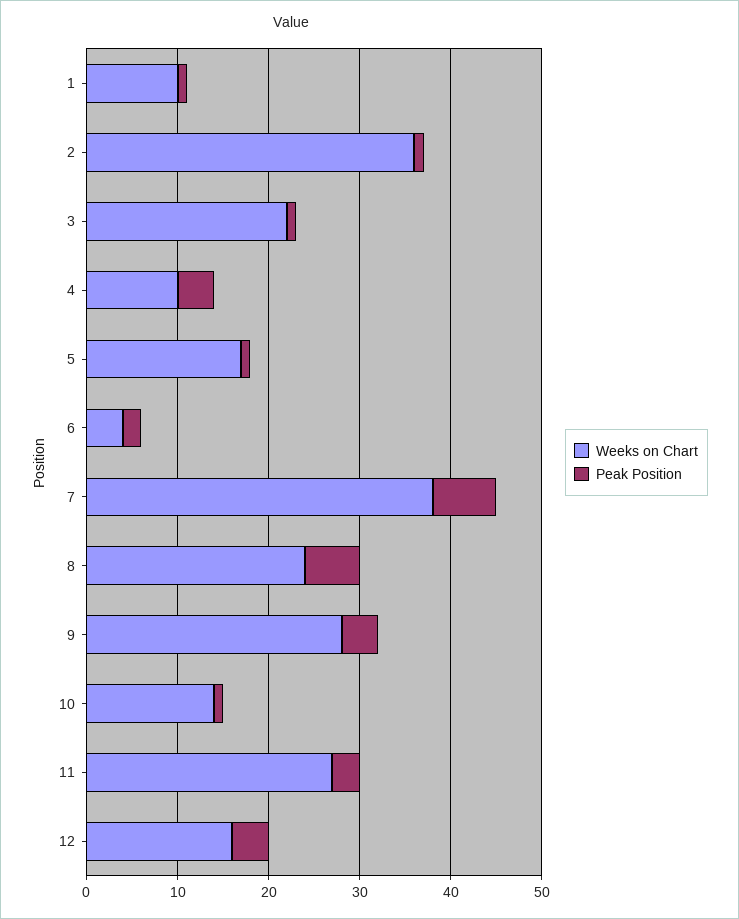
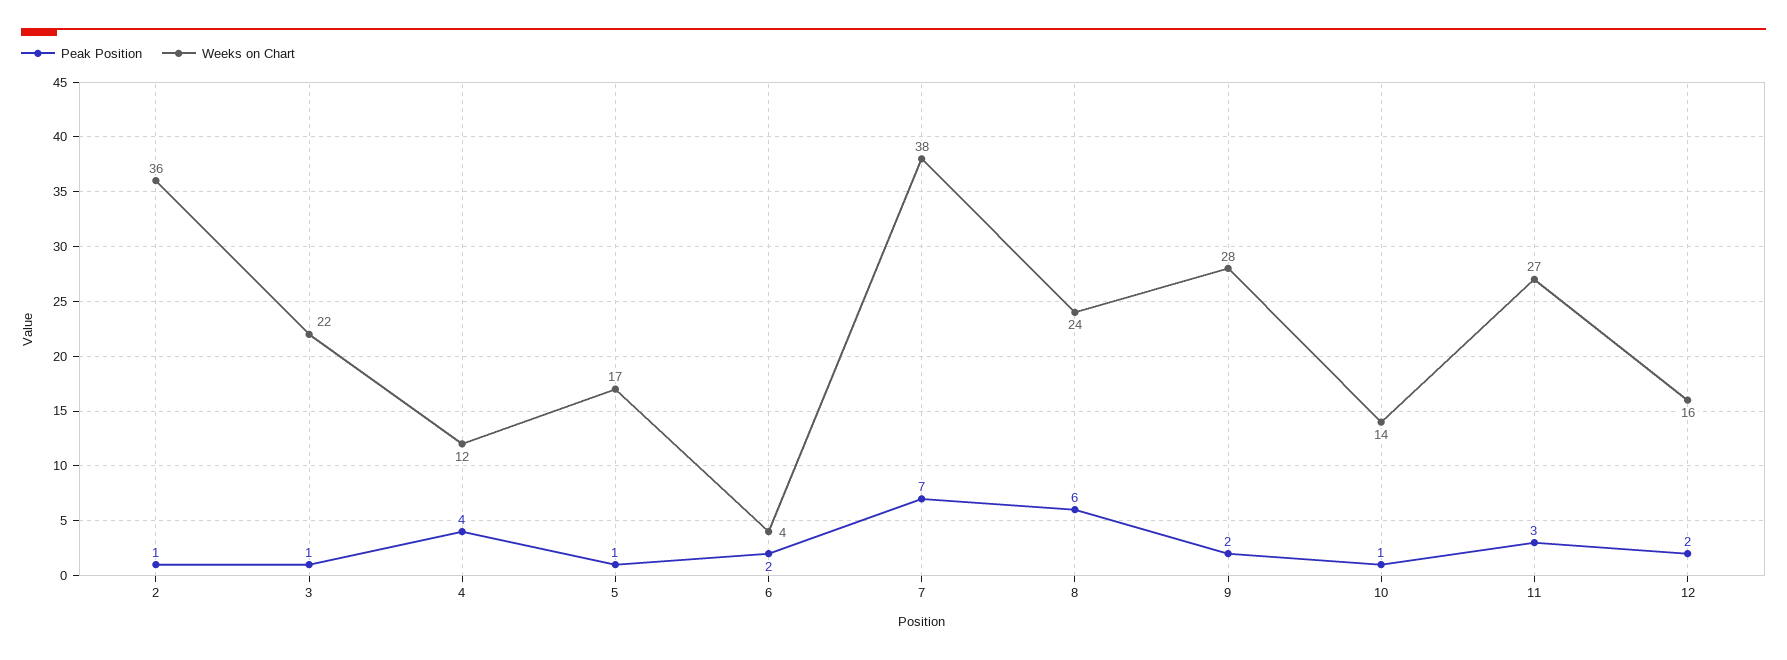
Weeks on Chart, 1: 10 -> none
Peak Position, 1: 1 -> none
Weeks on Chart, 4: 10 -> 12
Peak Position, 9: 4 -> 2
Peak Position, 12: 4 -> 2

